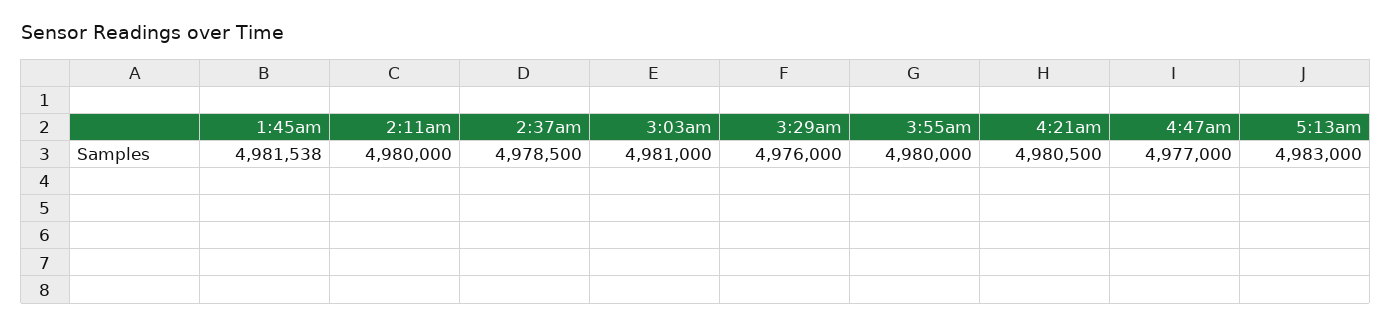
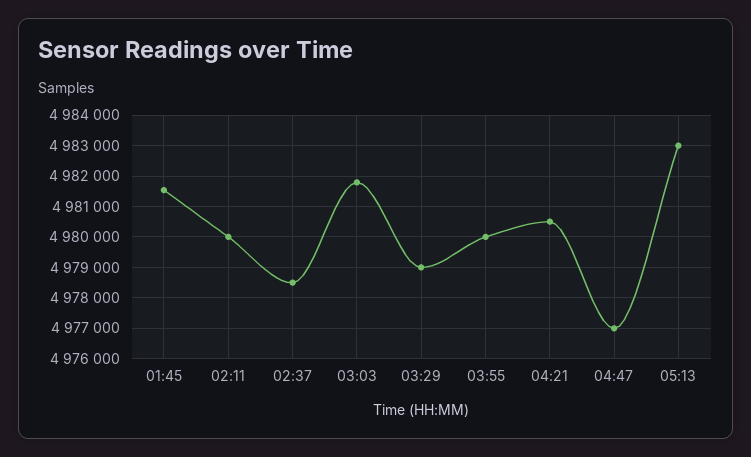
3:03am: 4981000 -> 4981800
3:29am: 4976000 -> 4979000

